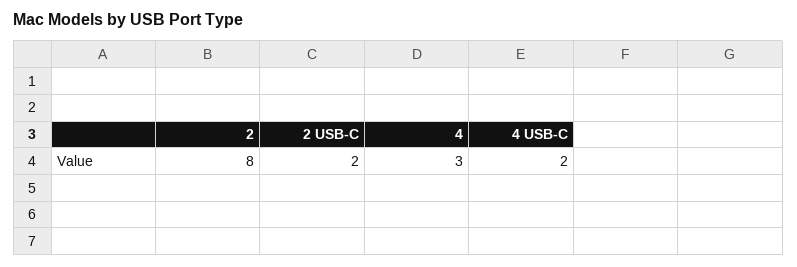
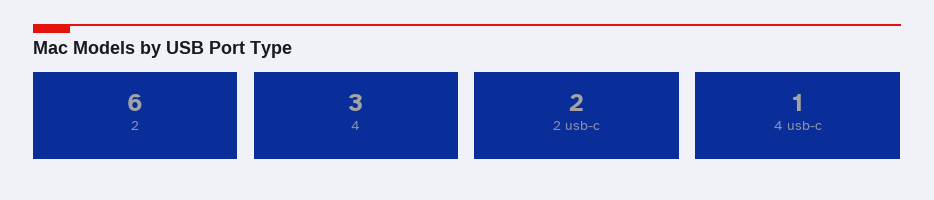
2: 8 -> 6
4 USB-C: 2 -> 1

